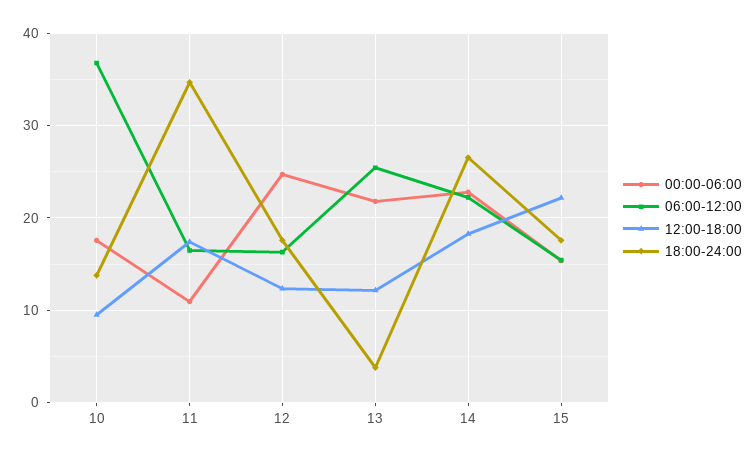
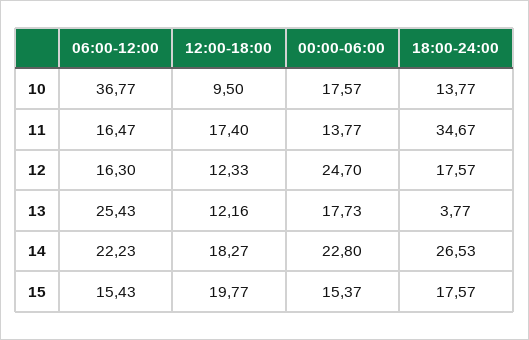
00:00-06:00, 11: 11 -> 13.77
00:00-06:00, 13: 22 -> 17.73
12:00-18:00, 15: 22 -> 19.77

